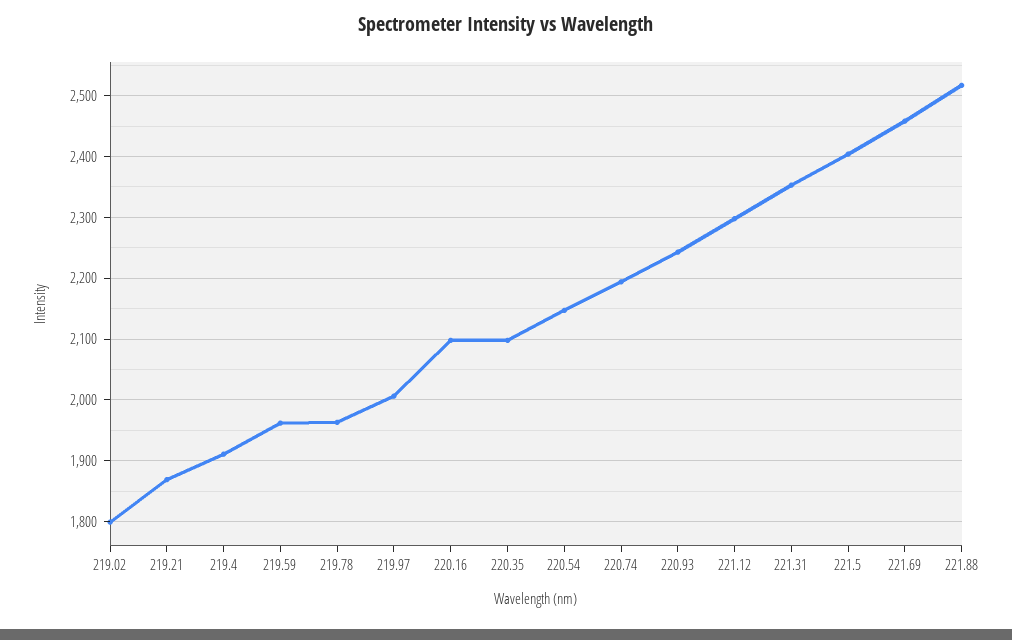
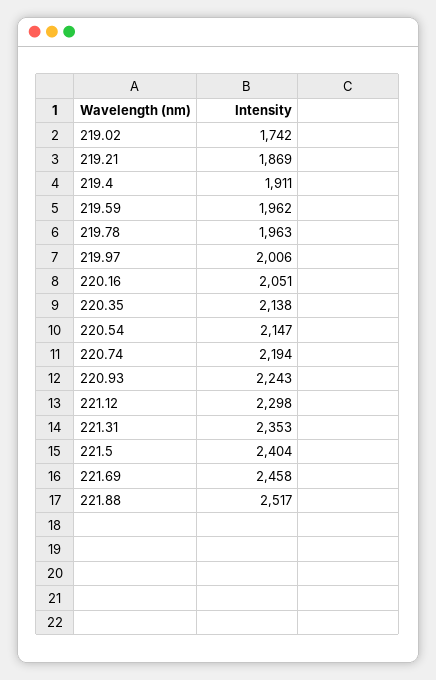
219.02: 1800 -> 1742
220.16: 2100 -> 2051
220.35: 2100 -> 2138

